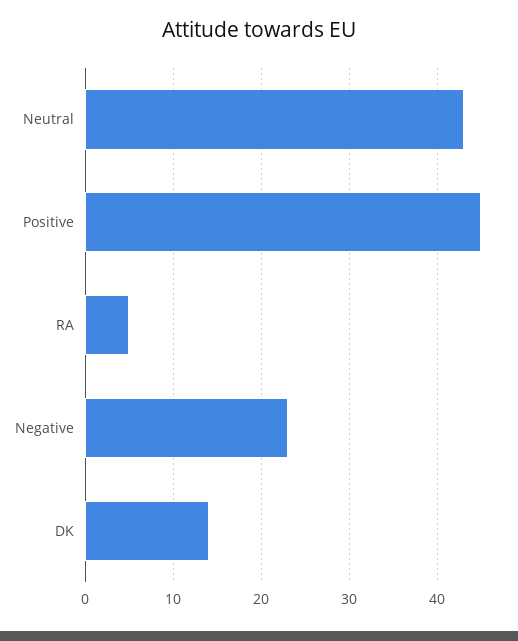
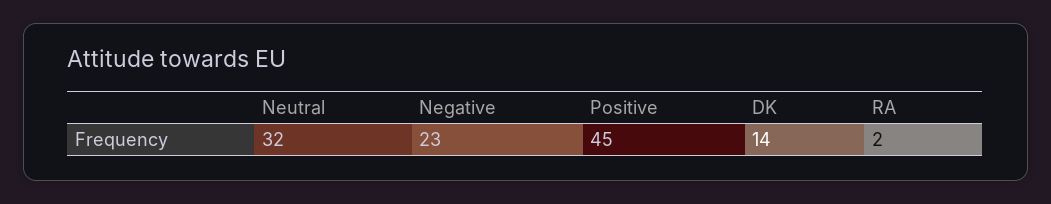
Neutral: 43 -> 32
RA: 5 -> 2

